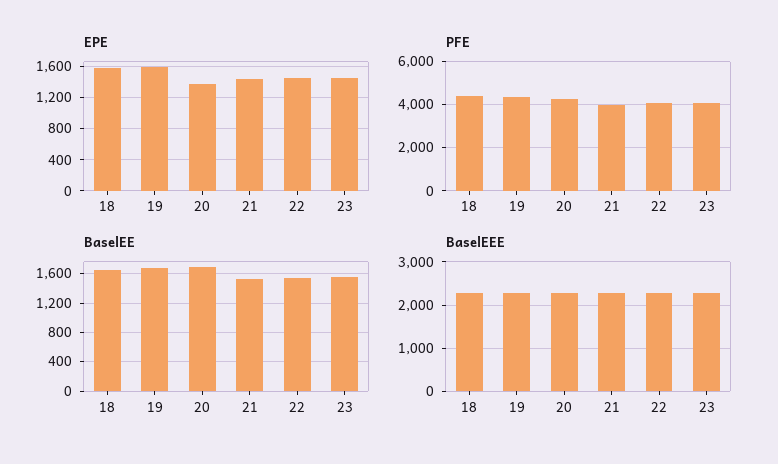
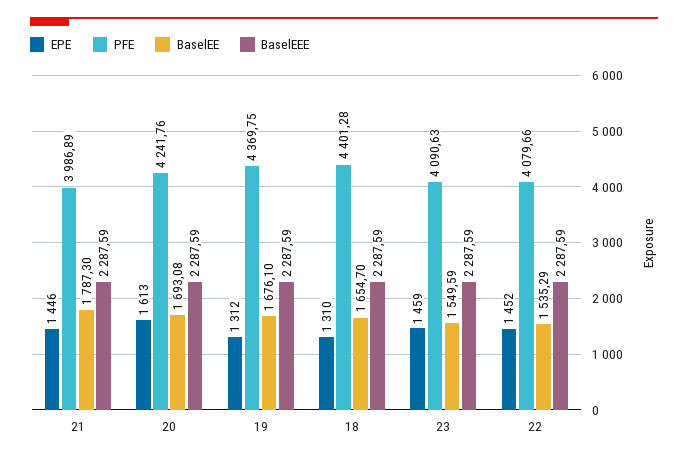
EPE, 18: 1600 -> 1310
EPE, 19: 1600 -> 1312
EPE, 20: 1400 -> 1613
BaselEE, 21: 1500 -> 1787.3

